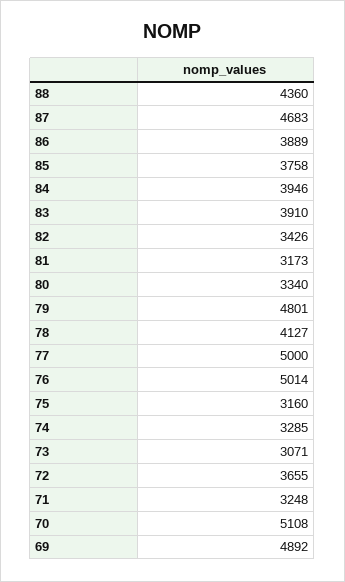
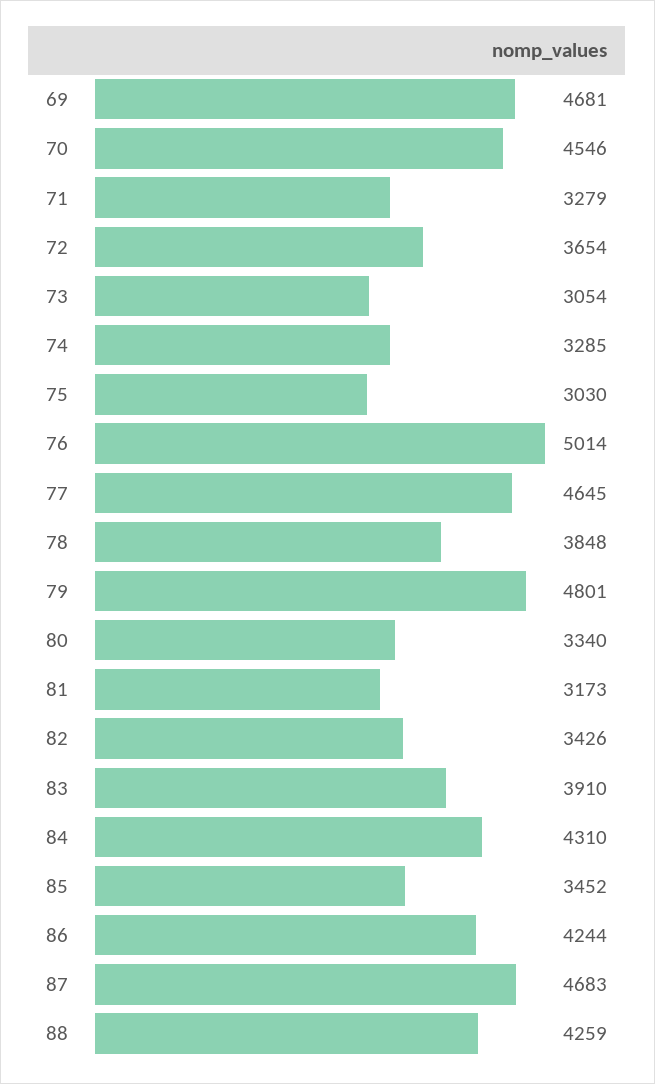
88: 4360 -> 4259
86: 3889 -> 4244
85: 3758 -> 3452
84: 3946 -> 4310
78: 4127 -> 3848
77: 5000 -> 4645
75: 3160 -> 3030
73: 3071 -> 3054
72: 3655 -> 3654
71: 3248 -> 3279
70: 5108 -> 4546
69: 4892 -> 4681

